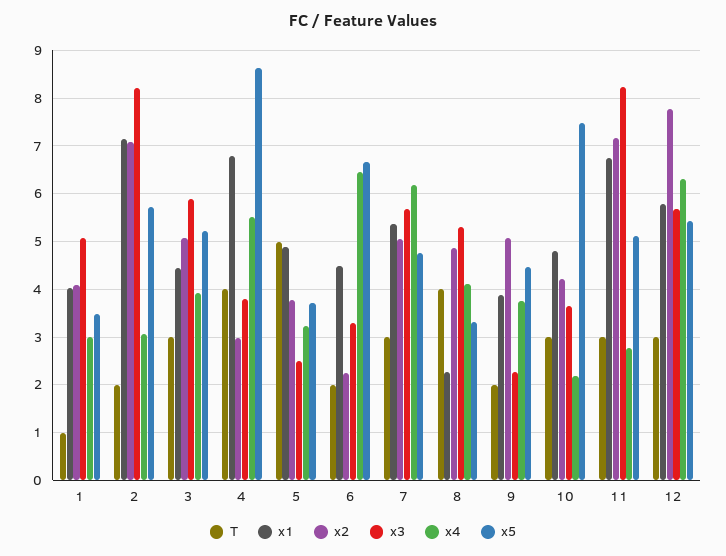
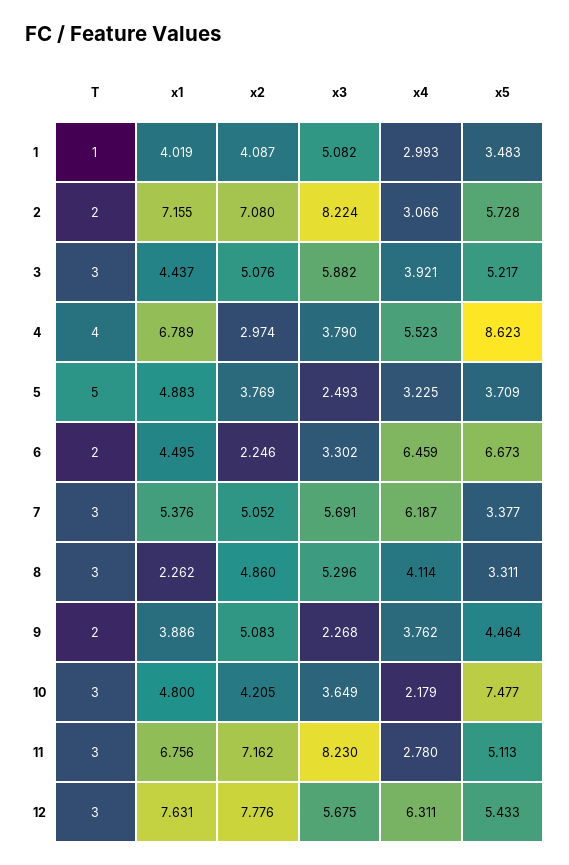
x5, 7: 4.8 -> 3.377
T, 8: 4 -> 3
x1, 12: 5.8 -> 7.631

